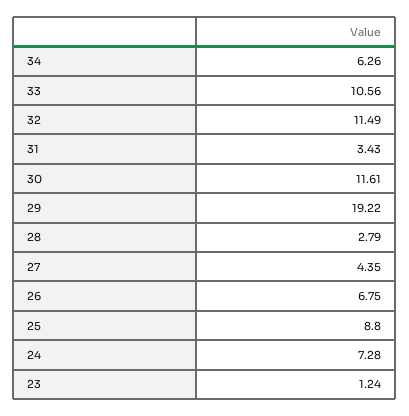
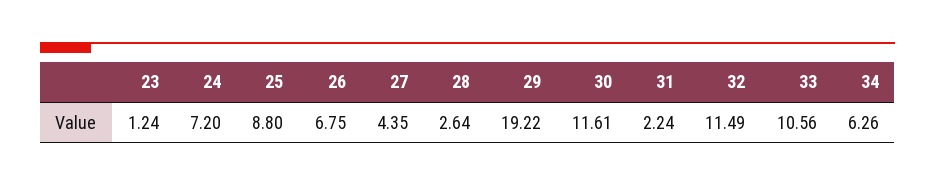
31: 3.43 -> 2.24
28: 2.79 -> 2.64
24: 7.28 -> 7.2

